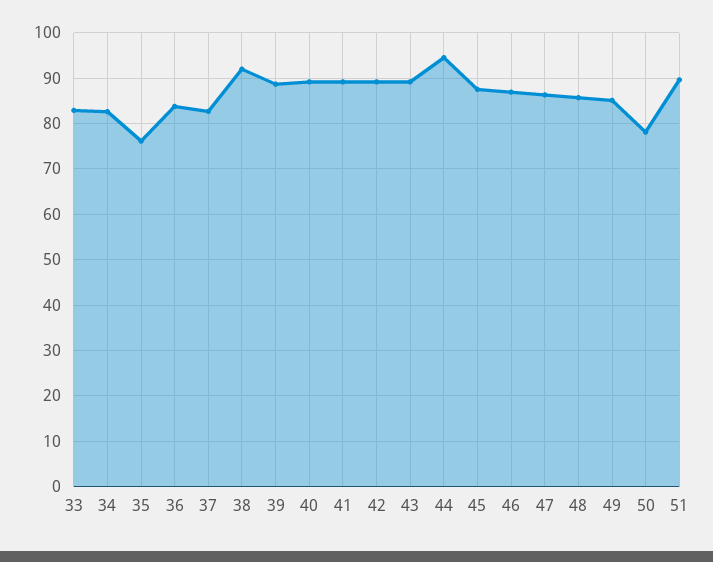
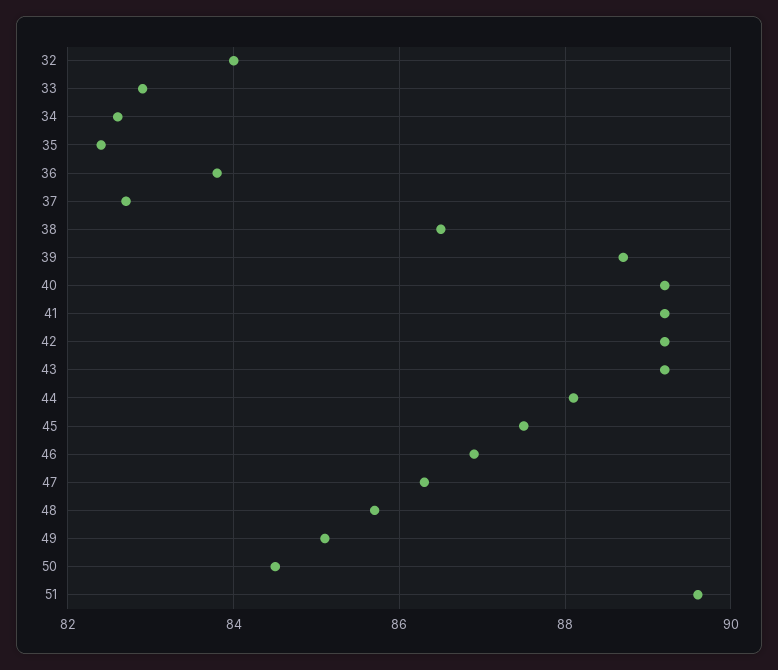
35: 76 -> 82.5
38: 92 -> 86.5
44: 94 -> 88
50: 78 -> 84.5
32: none -> 84

